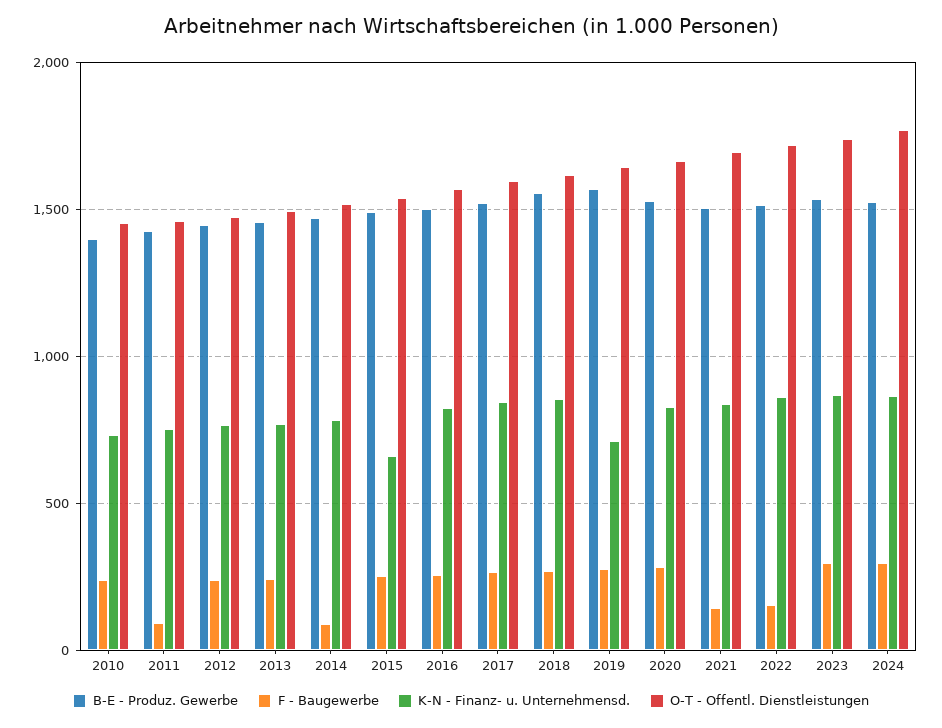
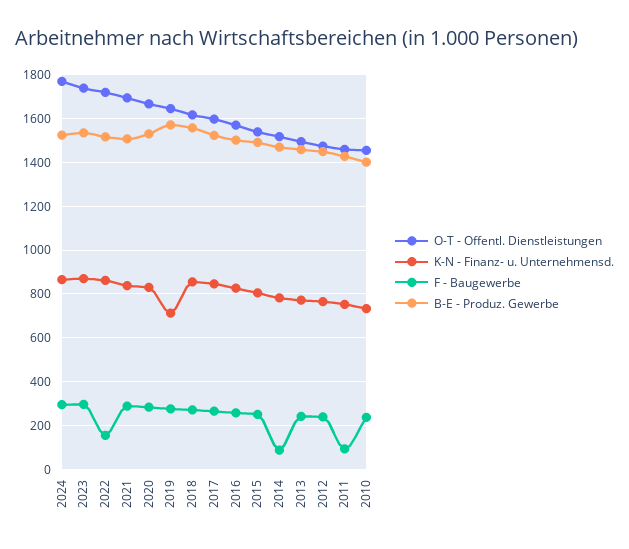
K-N - Finanz- u. Unternehmensd., 2015: 650 -> 800
F - Baugewerbe, 2021: 150 -> 300

